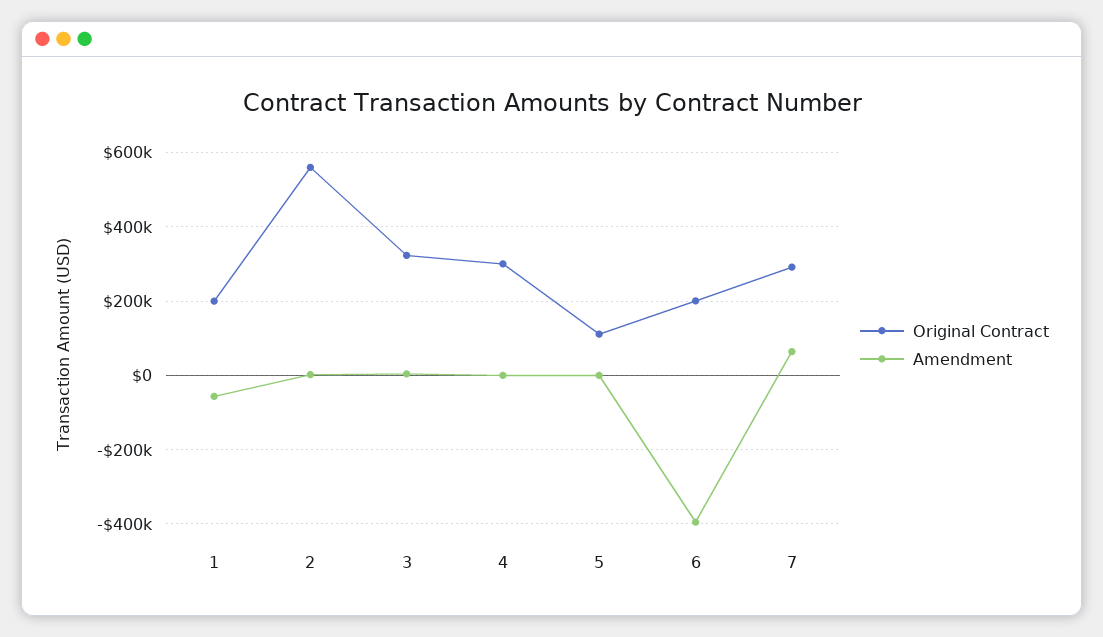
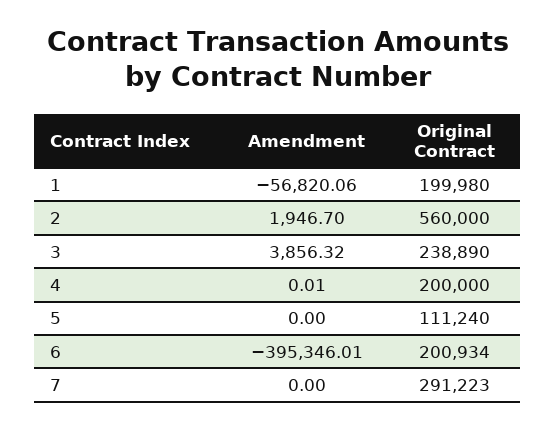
Original Contract, 3: 320000 -> 238890
Original Contract, 4: 300000 -> 200000
Amendment, 7: 60000 -> 0

